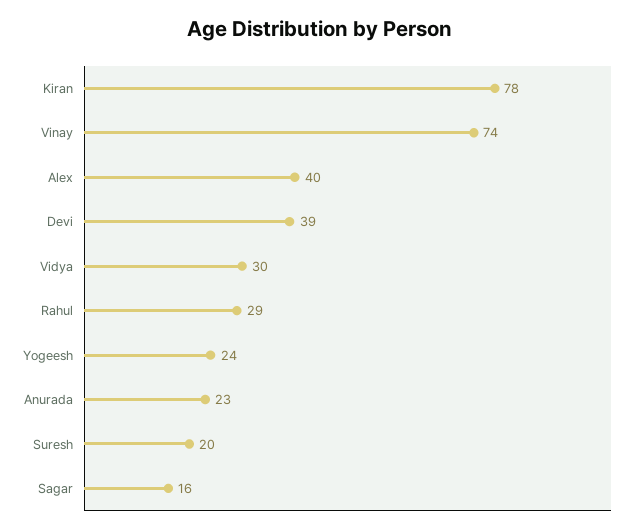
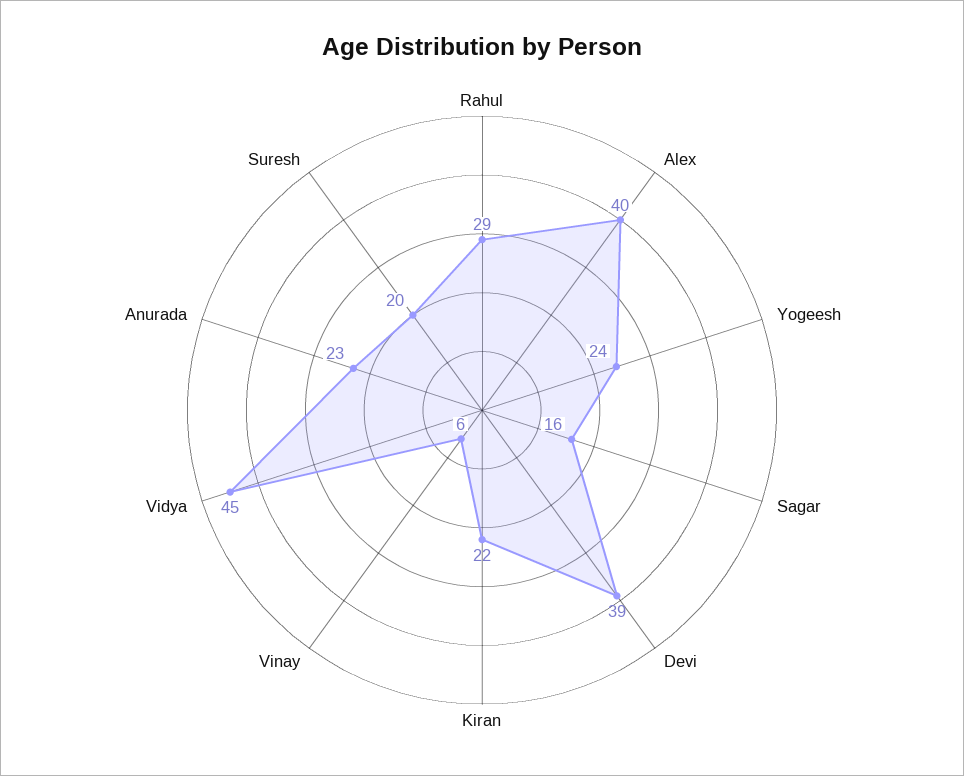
Kiran: 78 -> 22
Vinay: 74 -> 6
Vidya: 30 -> 45

